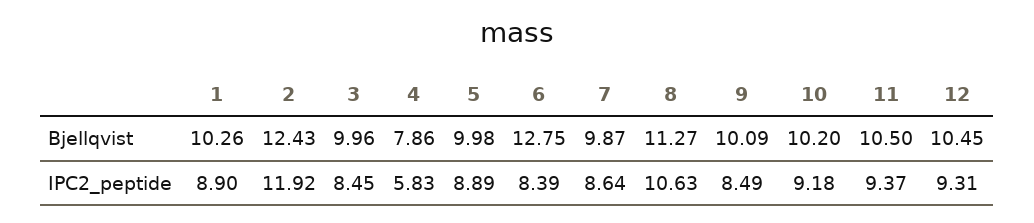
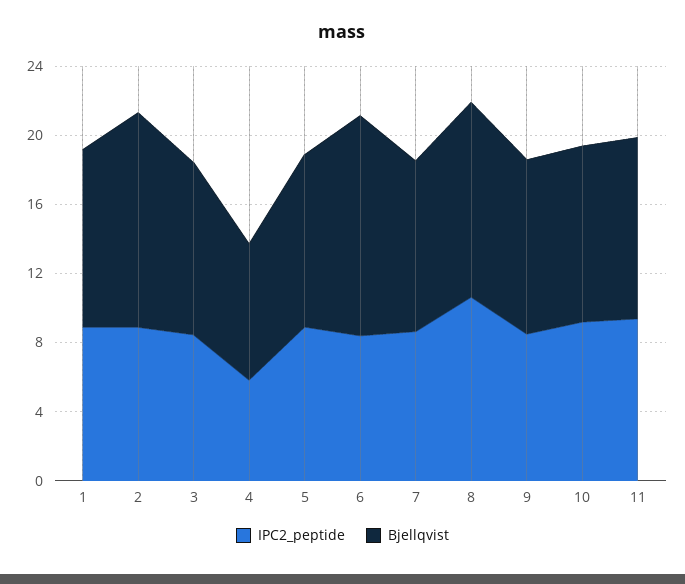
Bjellqvist, 12: 10.45 -> none
IPC2_peptide, 2: 11.92 -> 9
IPC2_peptide, 12: 9.31 -> none

